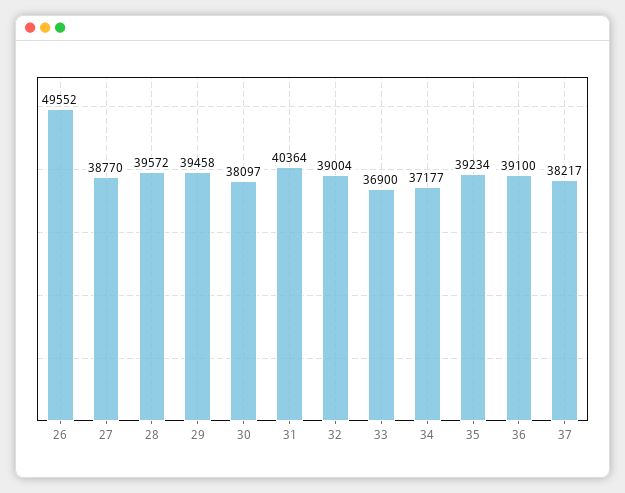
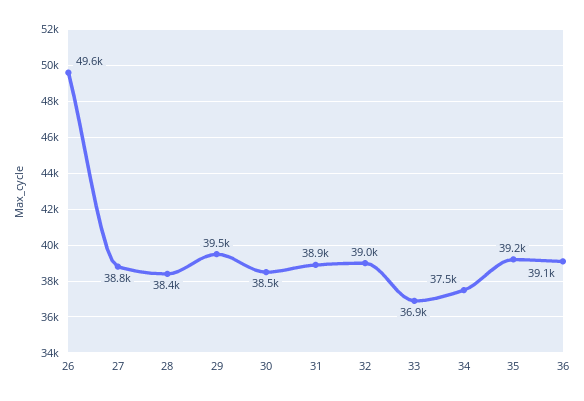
28: 39572 -> 38400
30: 38097 -> 38500
31: 40364 -> 38900
34: 37177 -> 37500
37: 38217 -> none

